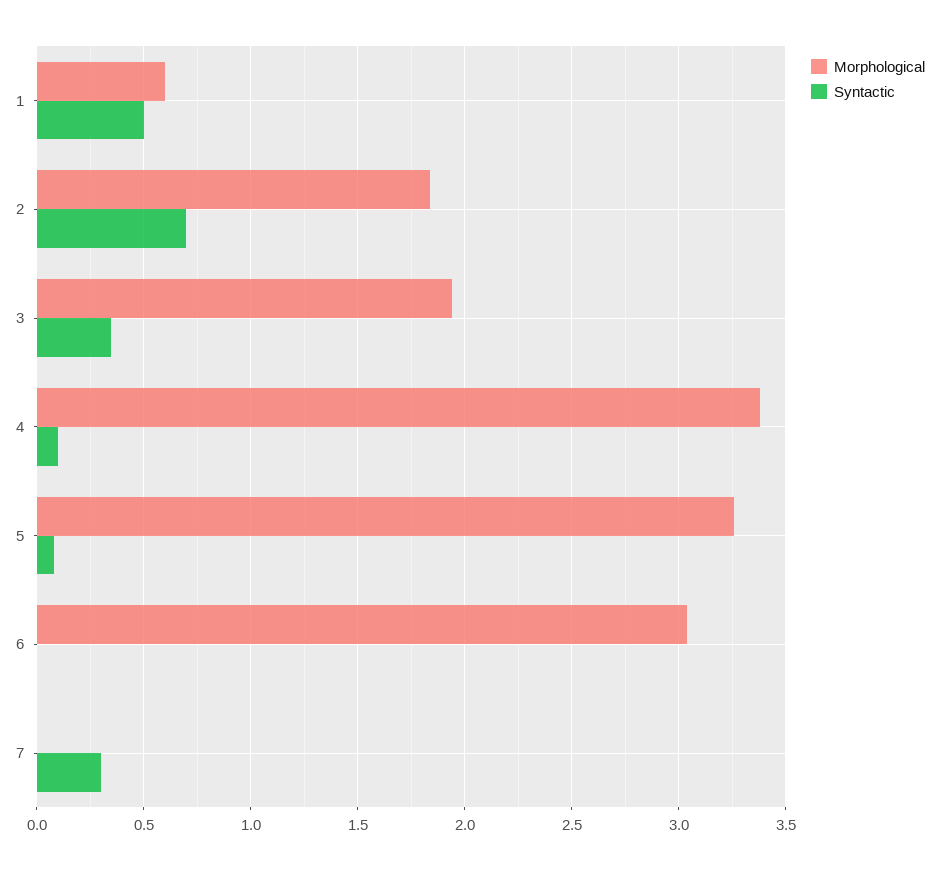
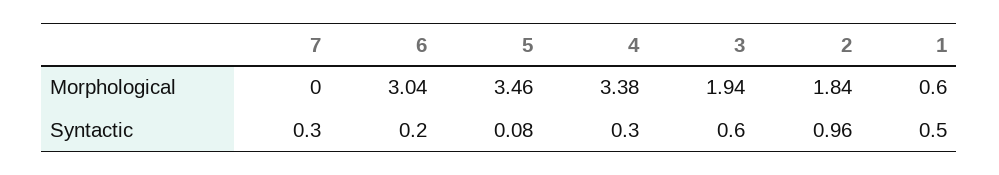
Syntactic, 2: 0.7 -> 0.96
Syntactic, 3: 0.35 -> 0.6
Syntactic, 4: 0.1 -> 0.3
Morphological, 5: 3.25 -> 3.46
Syntactic, 6: 0 -> 0.2

